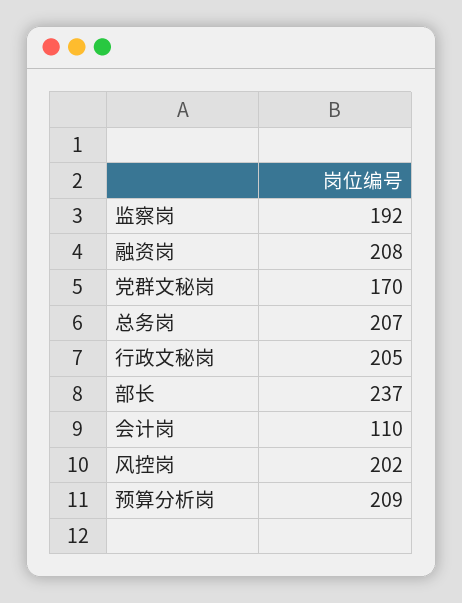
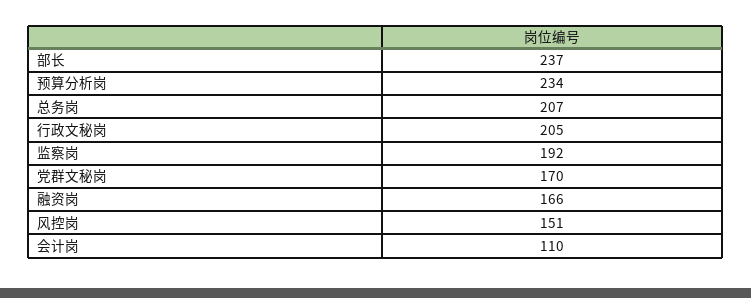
融资岗: 208 -> 166
风控岗: 202 -> 151
预算分析岗: 209 -> 234

